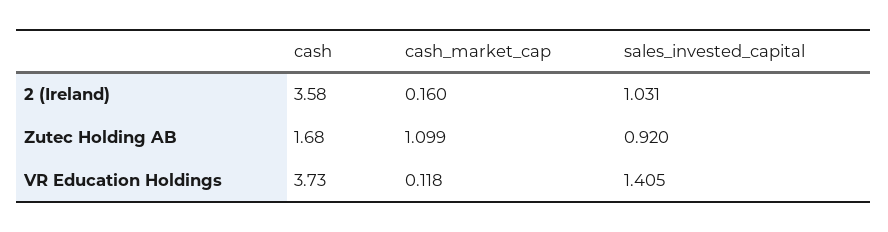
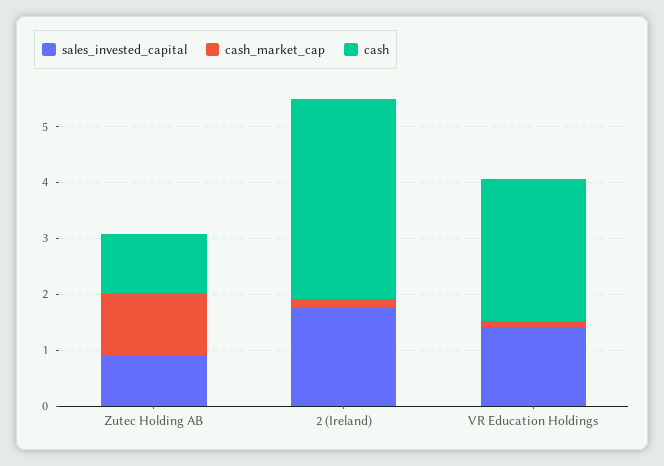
sales_invested_capital, 2 (Ireland): 1.031 -> 1.8
cash, Zutec Holding AB: 1.68 -> 1
cash, VR Education Holdings: 3.73 -> 2.6

